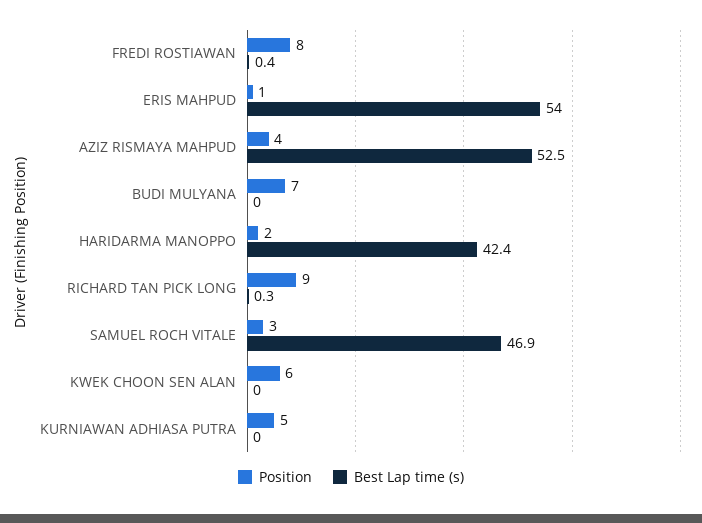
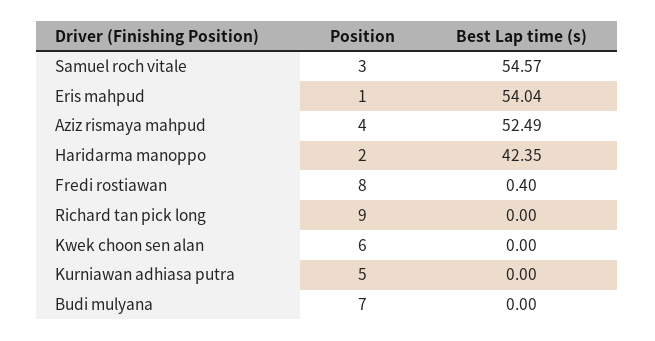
Best Lap time (s), RICHARD TAN PICK LONG: 0.3 -> 0
Best Lap time (s), SAMUEL ROCH VITALE: 46.9 -> 54.57

